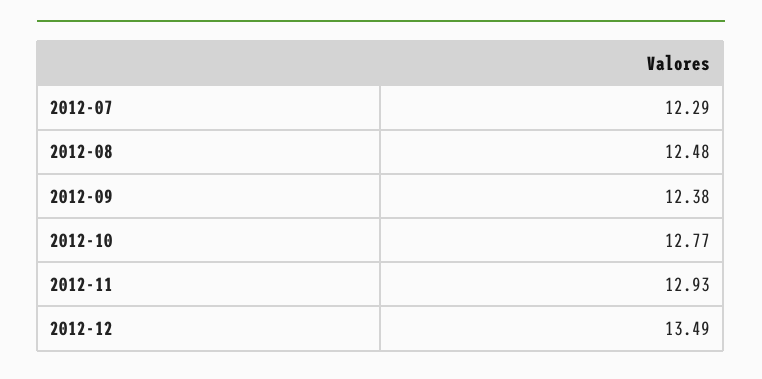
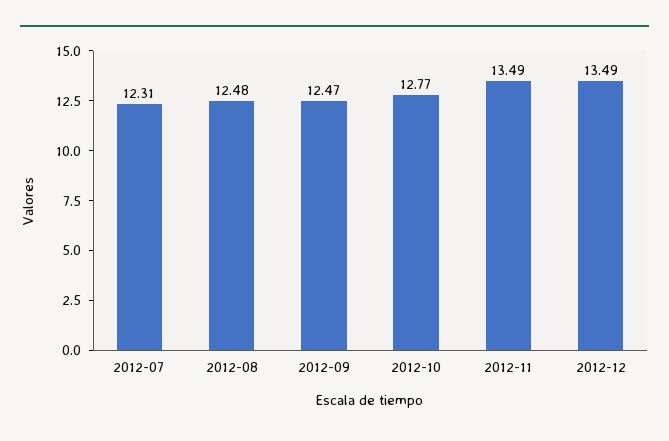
2012-07: 12.29 -> 12.31
2012-09: 12.38 -> 12.47
2012-11: 12.93 -> 13.49

